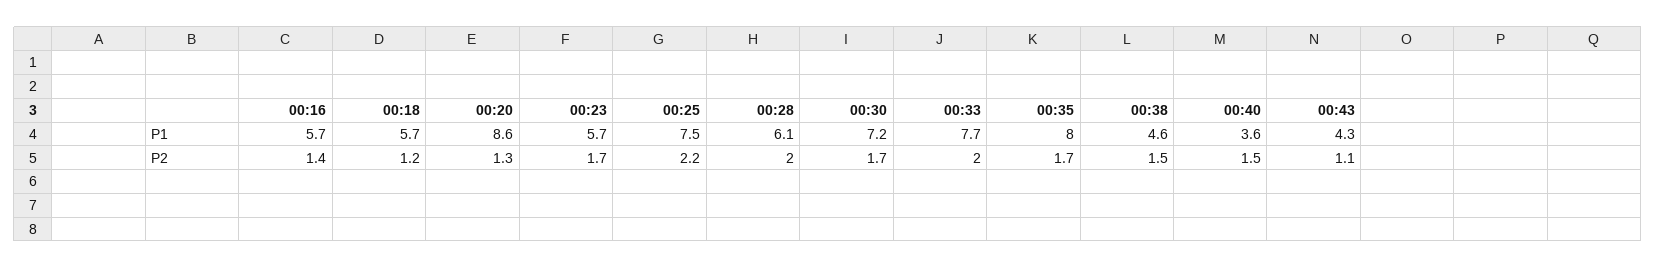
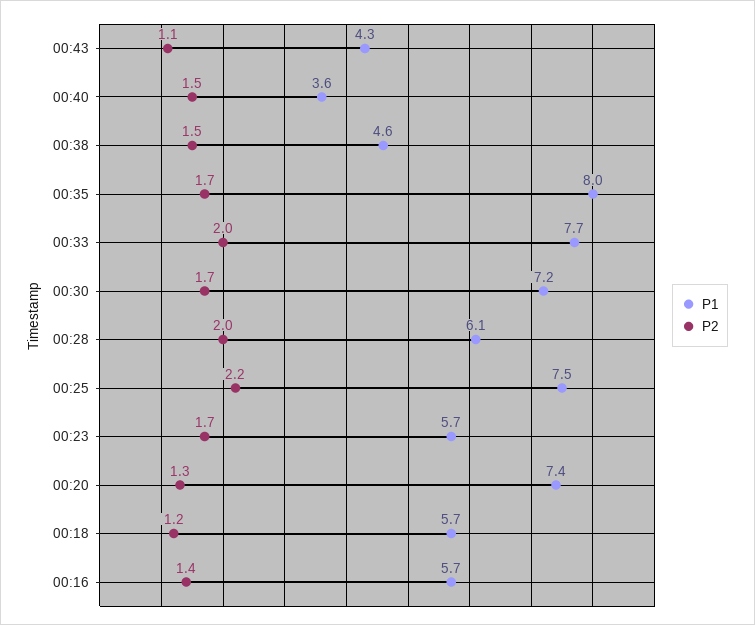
P1, 00:20: 8.6 -> 7.4

